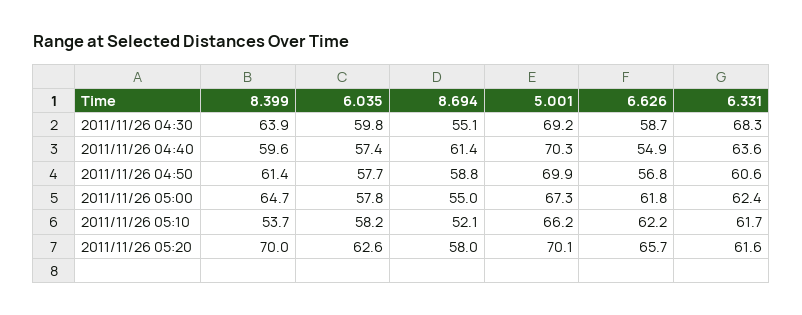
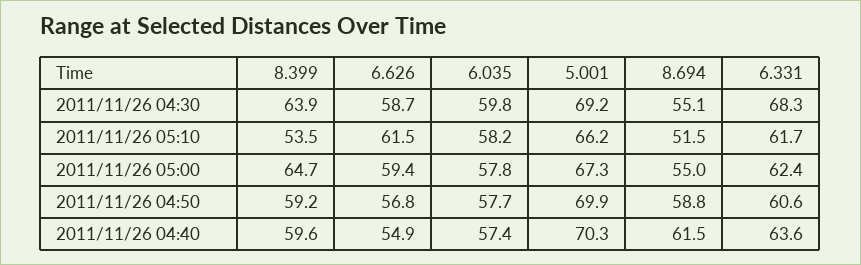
8.694, 2011/11/26 04:40: 61.4 -> 61.5
8.399, 2011/11/26 04:50: 61.4 -> 59.2
6.626, 2011/11/26 05:00: 61.8 -> 59.4
8.399, 2011/11/26 05:10: 53.7 -> 53.5
8.694, 2011/11/26 05:10: 52.1 -> 51.5
6.626, 2011/11/26 05:10: 62.2 -> 61.5
8.399, 2011/11/26 05:20: 70 -> none
6.035, 2011/11/26 05:20: 62.6 -> none
8.694, 2011/11/26 05:20: 58 -> none
5.001, 2011/11/26 05:20: 70.1 -> none
6.626, 2011/11/26 05:20: 65.7 -> none
6.331, 2011/11/26 05:20: 61.6 -> none

